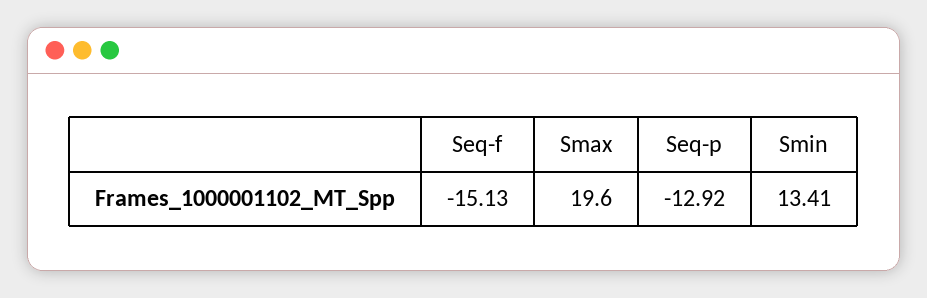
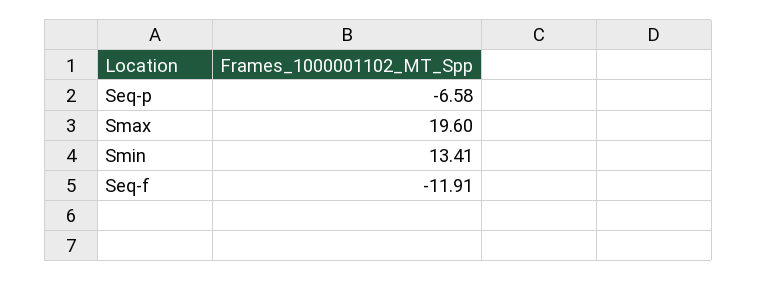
Seq-f: -15.13 -> -11.91
Seq-p: -12.92 -> -6.58

